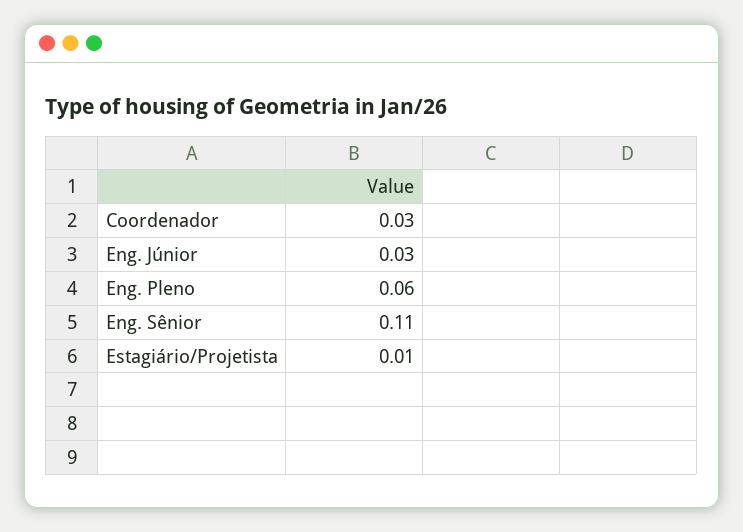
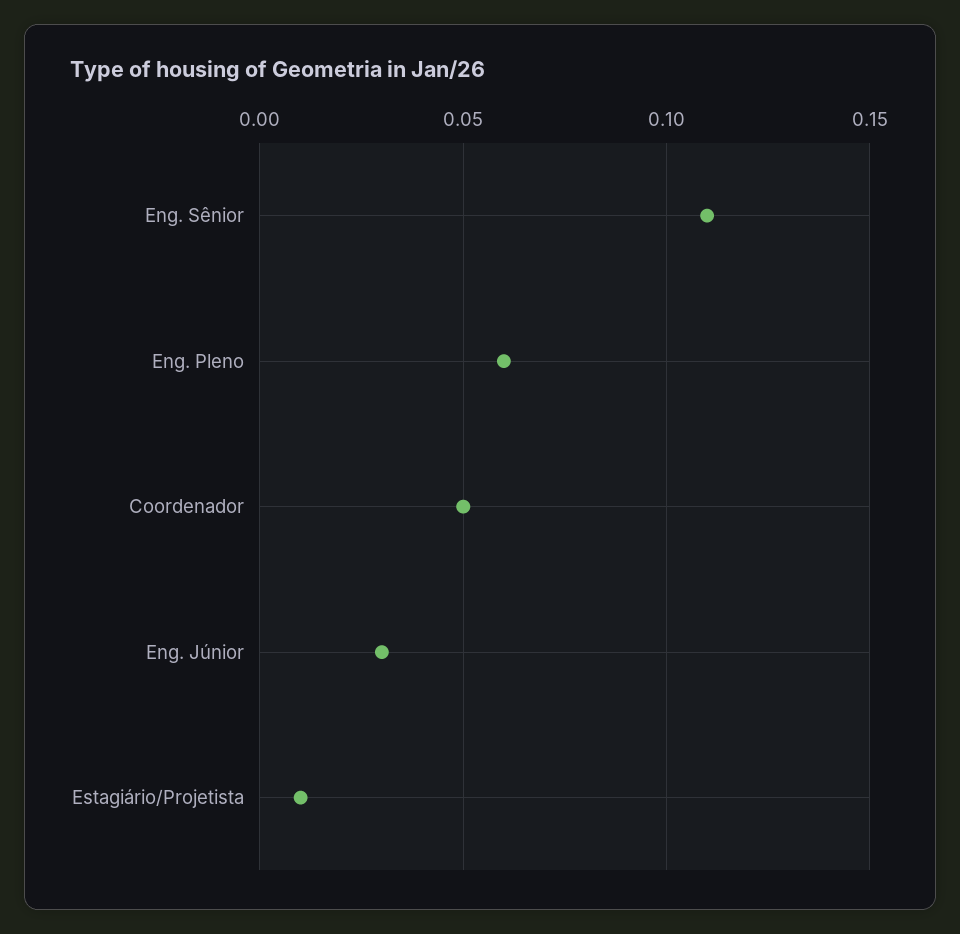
Coordenador: 0.03 -> 0.05

